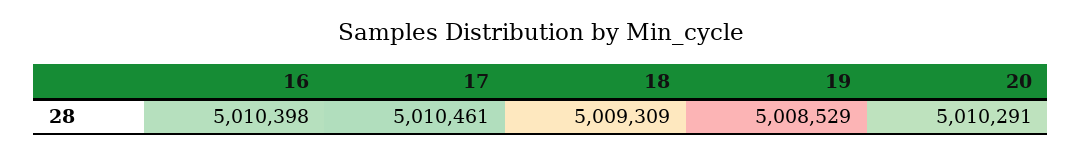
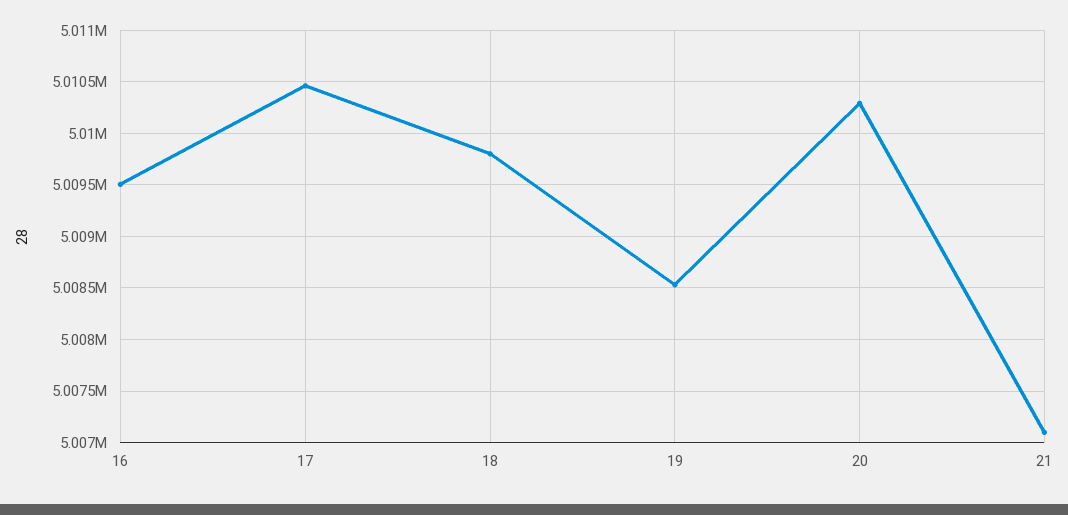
16: 5010398 -> 5009500
18: 5009309 -> 5009800
21: none -> 5007100

